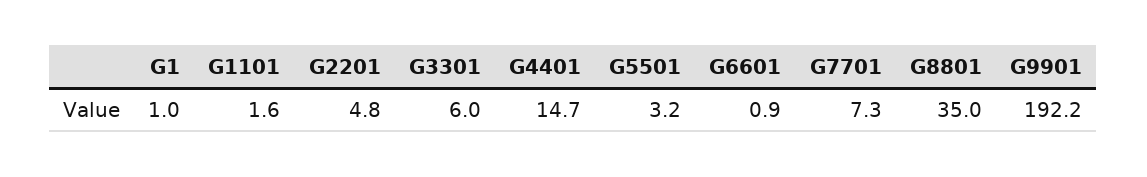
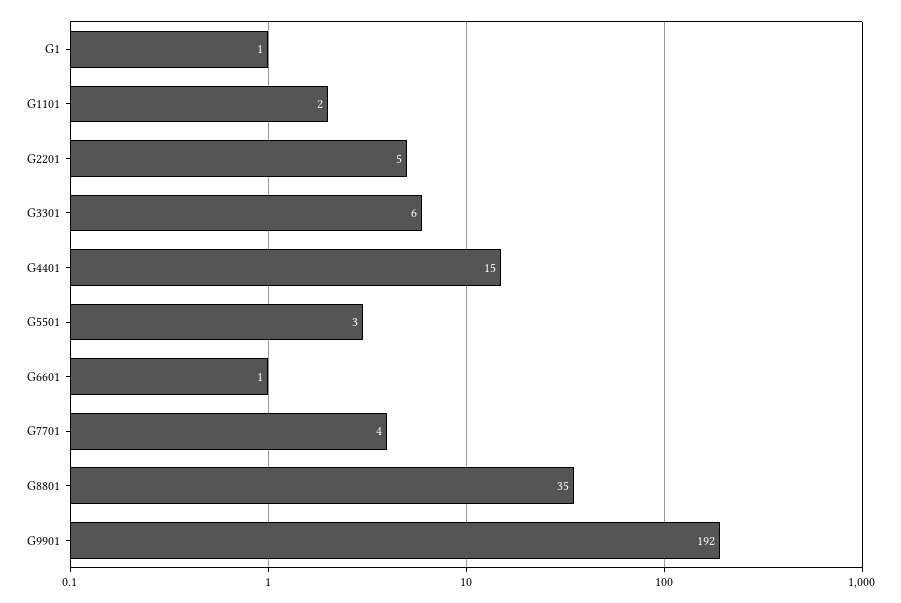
G7701: 7.3 -> 4

